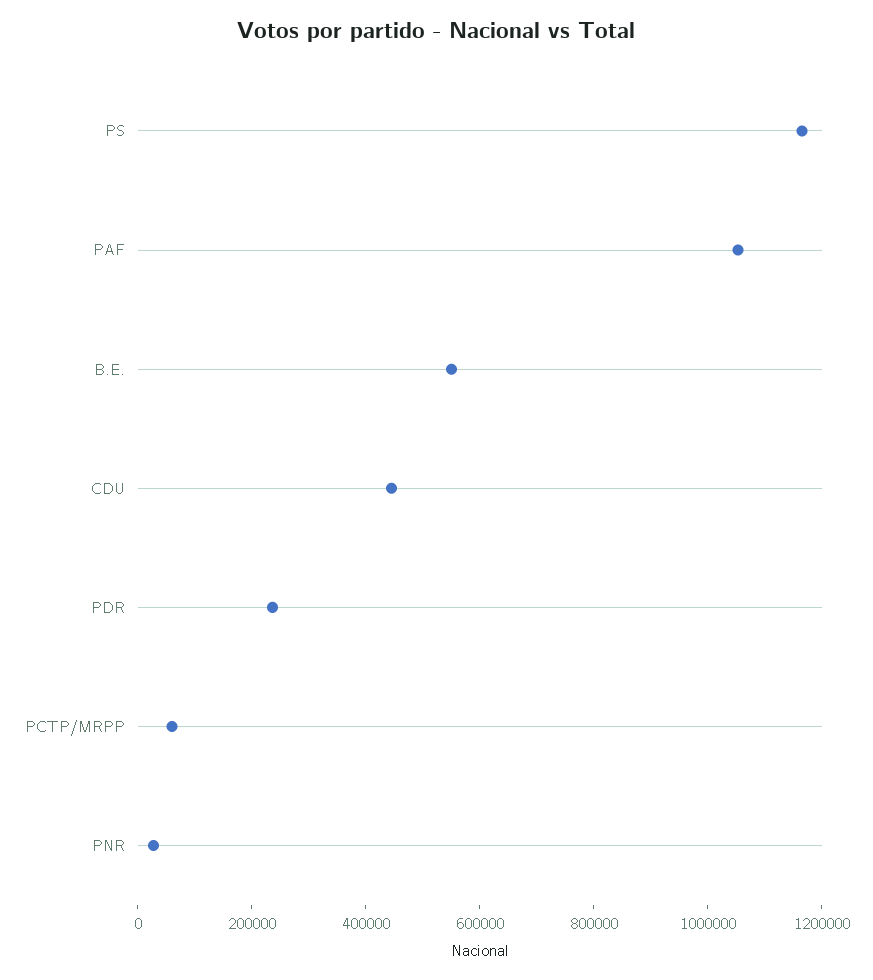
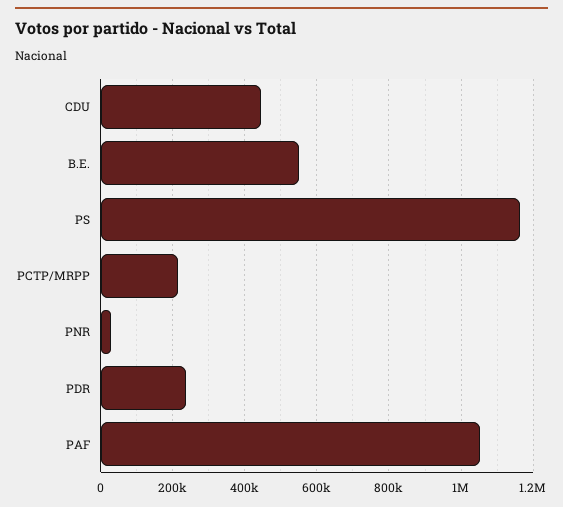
PCTP/MRPP: 50000 -> 220000

